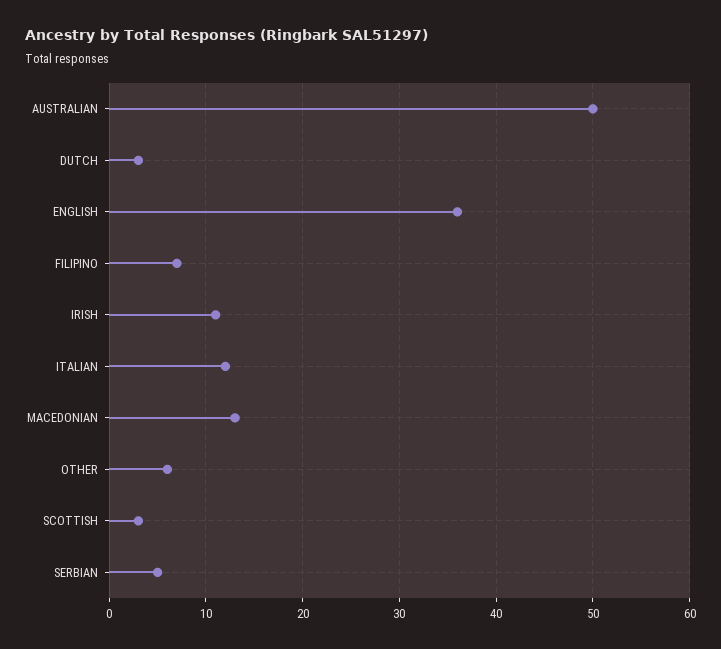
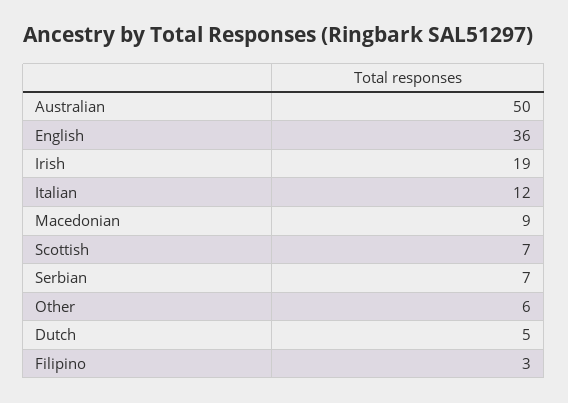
DUTCH: 3 -> 5
FILIPINO: 7 -> 3
IRISH: 11 -> 19
MACEDONIAN: 13 -> 9
SCOTTISH: 3 -> 7
SERBIAN: 5 -> 7

